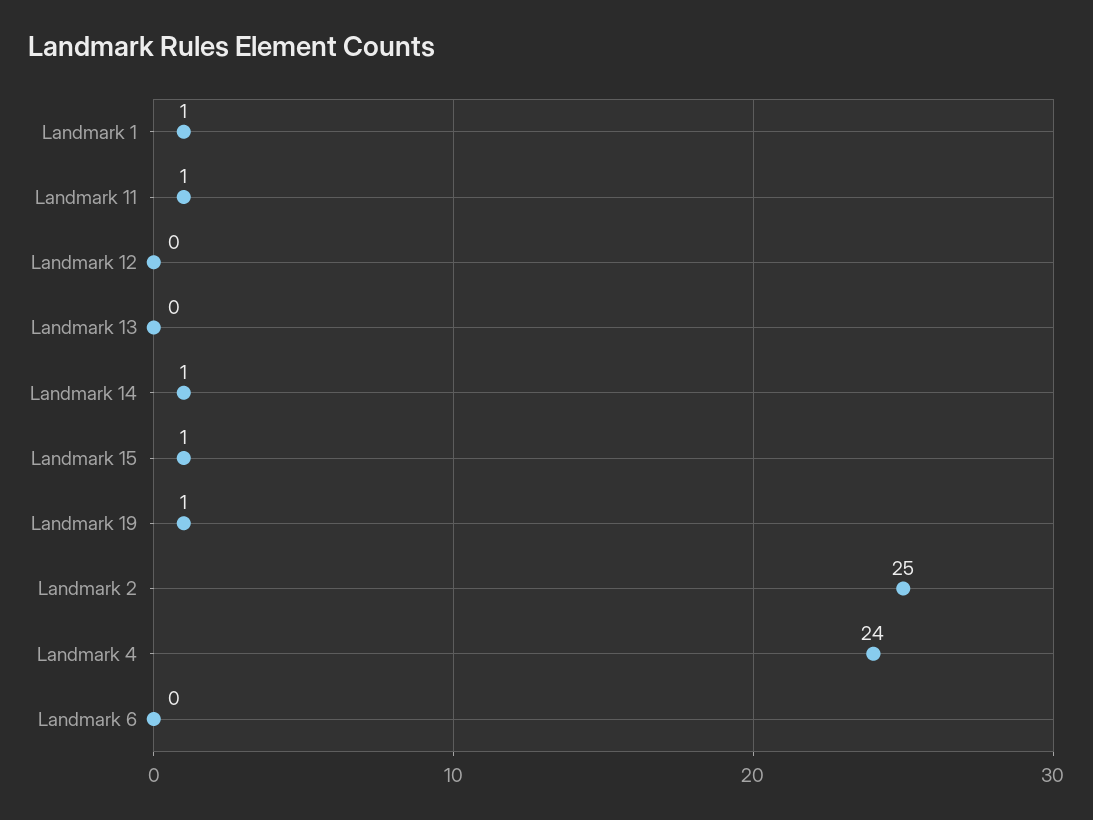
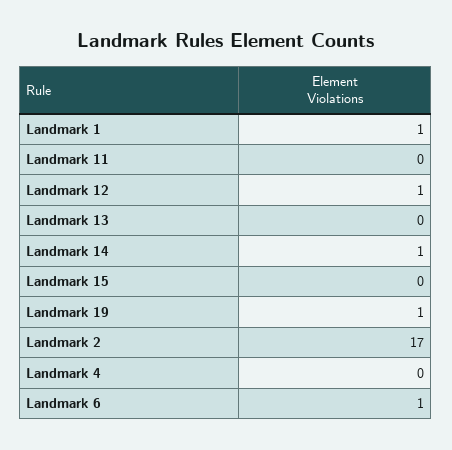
Landmark 11: 1 -> 0
Landmark 12: 0 -> 1
Landmark 15: 1 -> 0
Landmark 2: 25 -> 17
Landmark 4: 24 -> 0
Landmark 6: 0 -> 1

